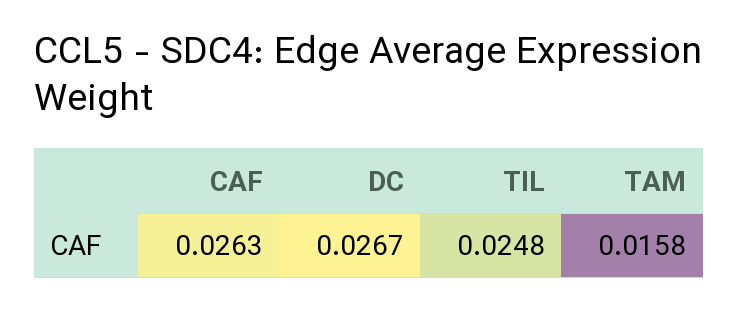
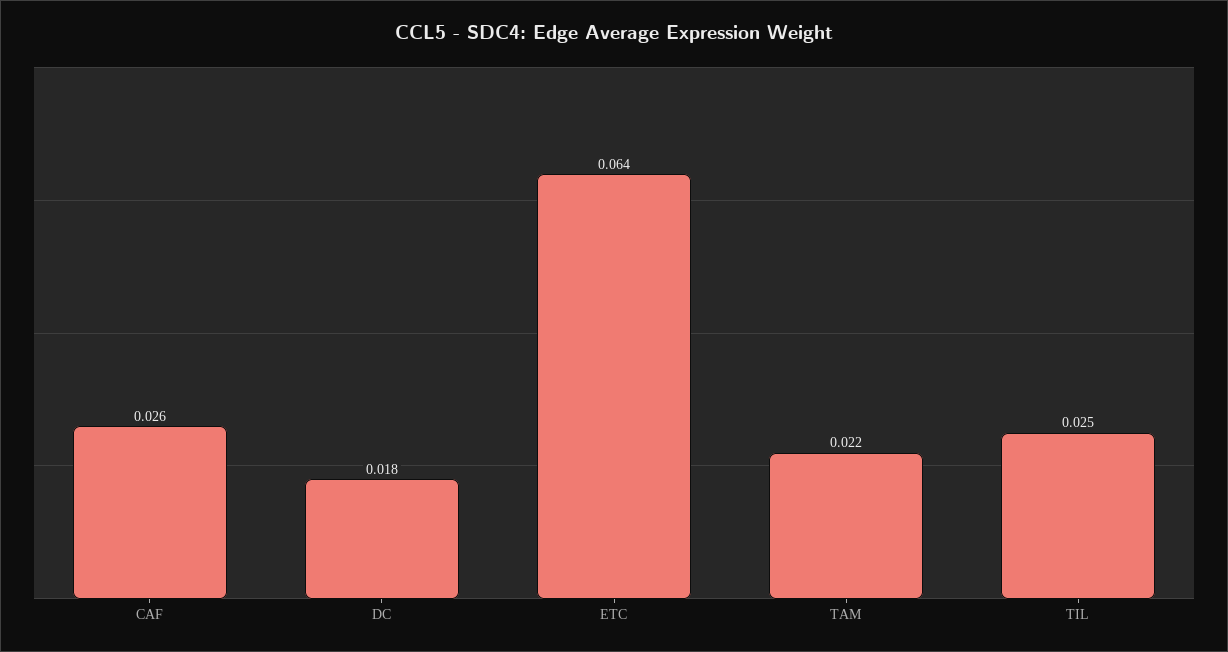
DC: 0.0267 -> 0.018
TAM: 0.0158 -> 0.022
ETC: none -> 0.064

